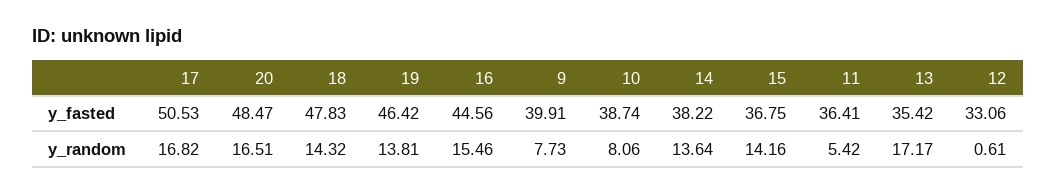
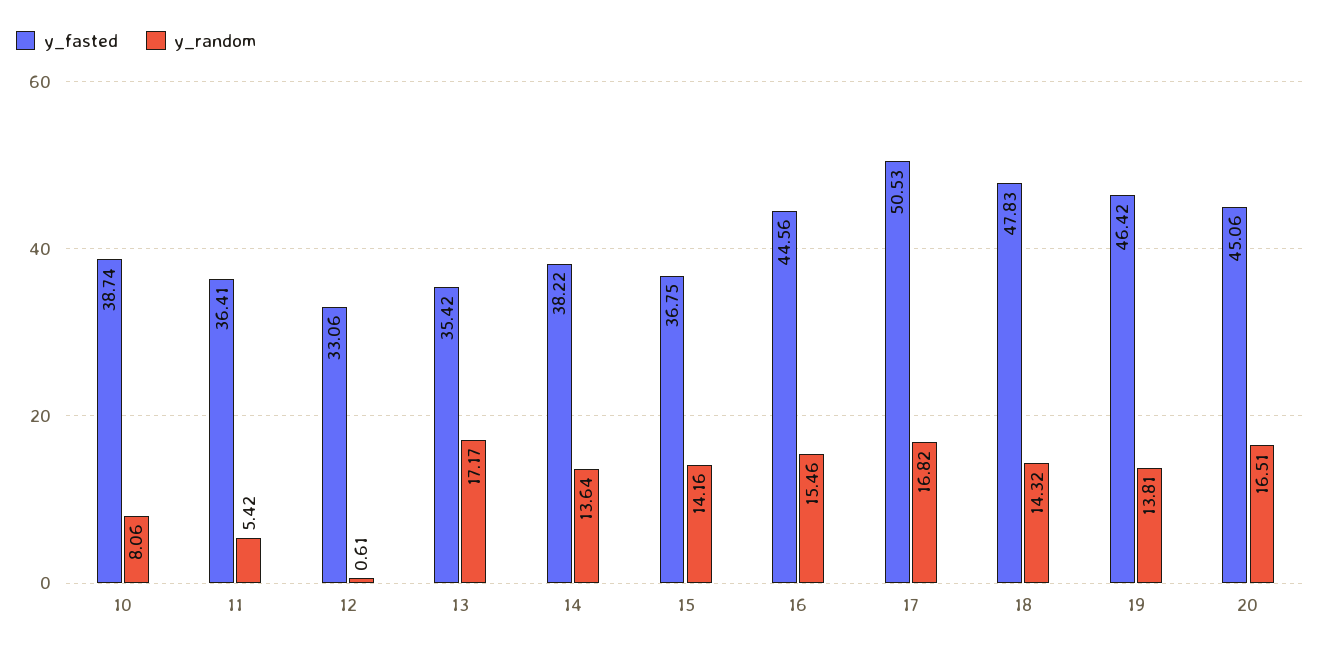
y_fasted, 20: 48.47 -> 45.06
y_fasted, 9: 39.91 -> none
y_random, 9: 7.73 -> none

